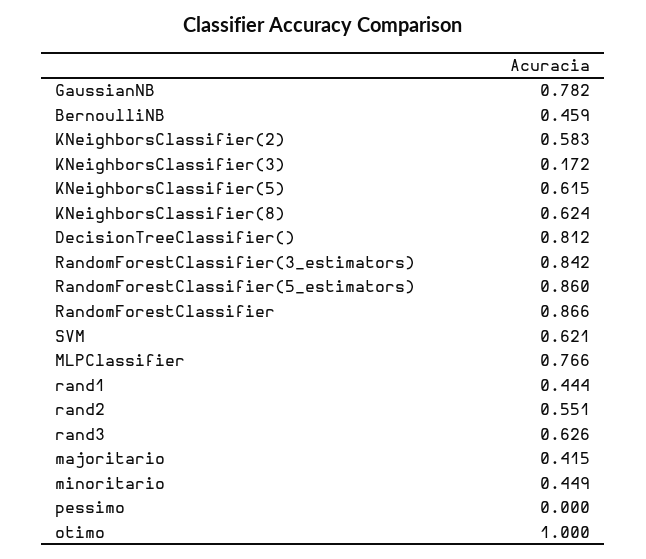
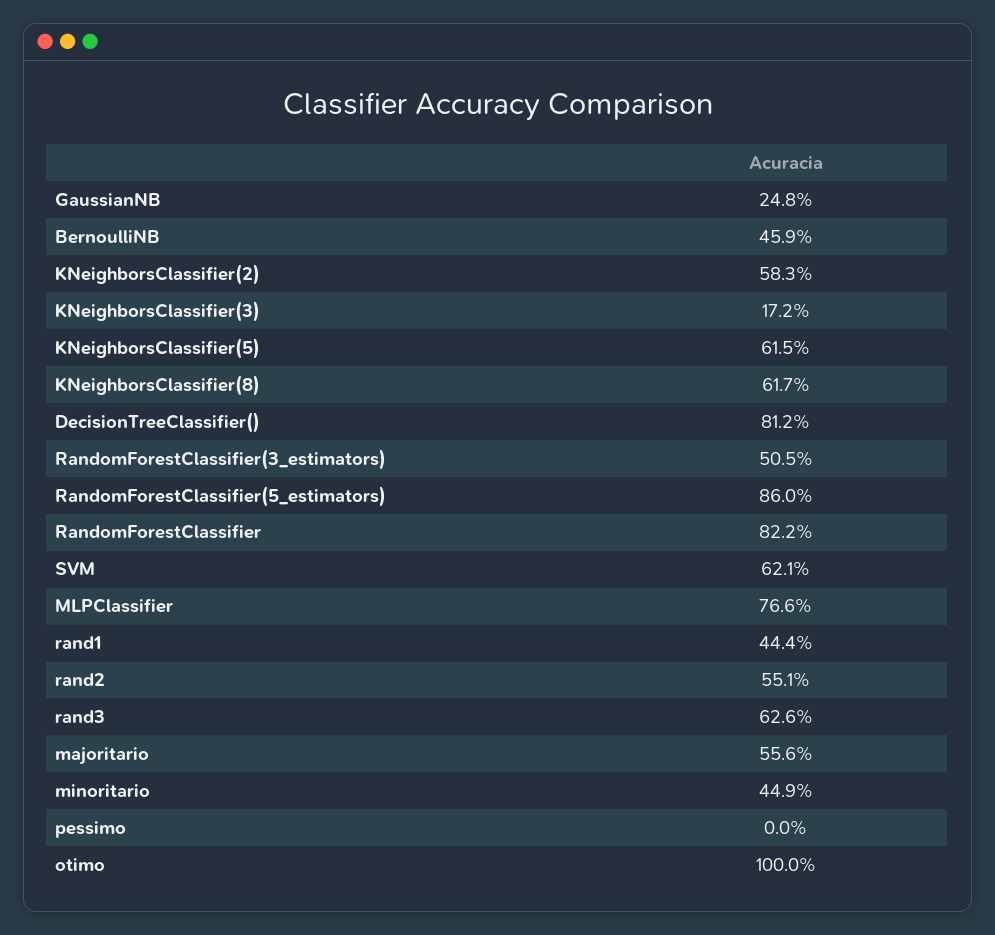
GaussianNB: 0.782 -> 0.248
KNeighborsClassifier(8): 0.624 -> 0.617
RandomForestClassifier(3_estimators): 0.842 -> 0.505
RandomForestClassifier: 0.866 -> 0.822
majoritario: 0.415 -> 0.556

